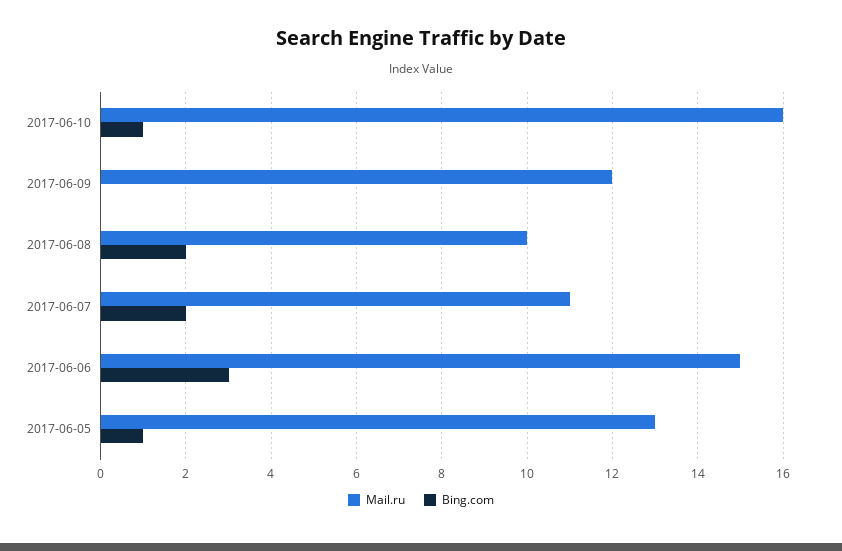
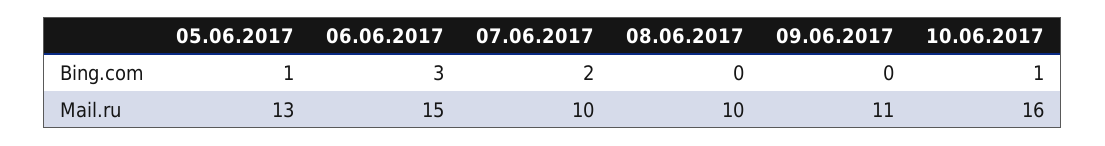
Mail.ru, 2017-06-09: 12 -> 11
Bing.com, 2017-06-08: 2 -> 0
Mail.ru, 2017-06-07: 11 -> 10

